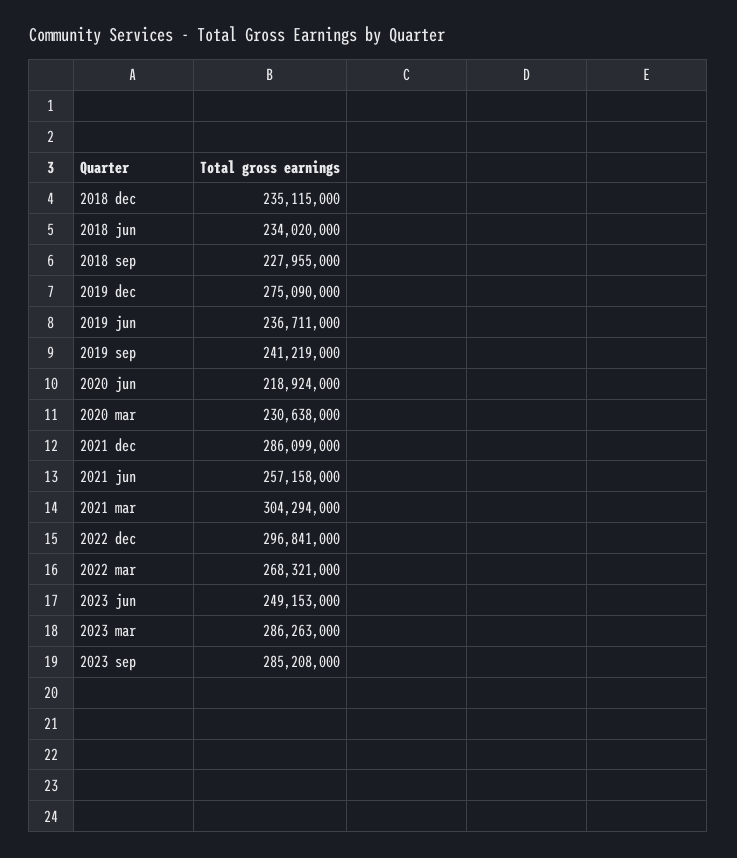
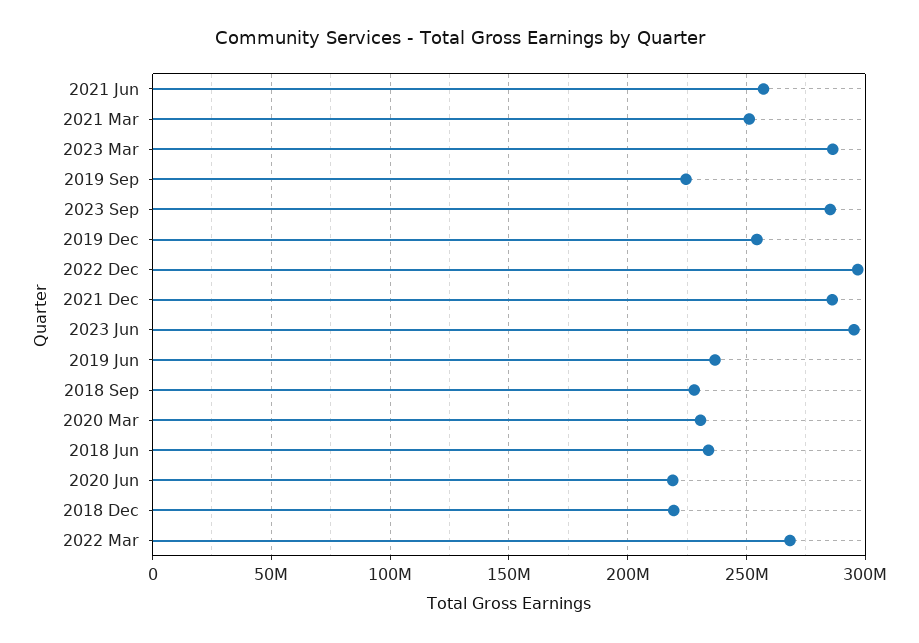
2018 dec: 235115000 -> 220000000
2019 dec: 275090000 -> 255000000
2019 sep: 241219000 -> 225000000
2021 mar: 304294000 -> 250000000
2023 jun: 249153000 -> 295000000

